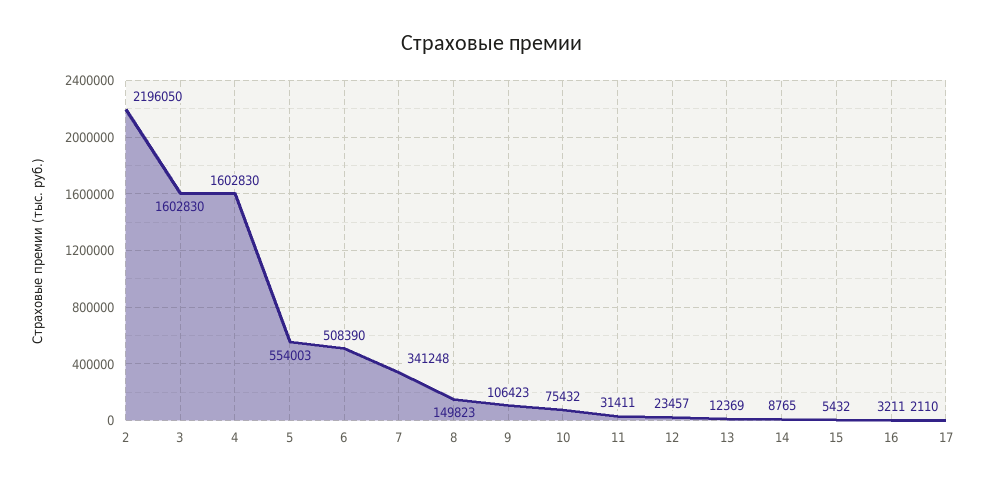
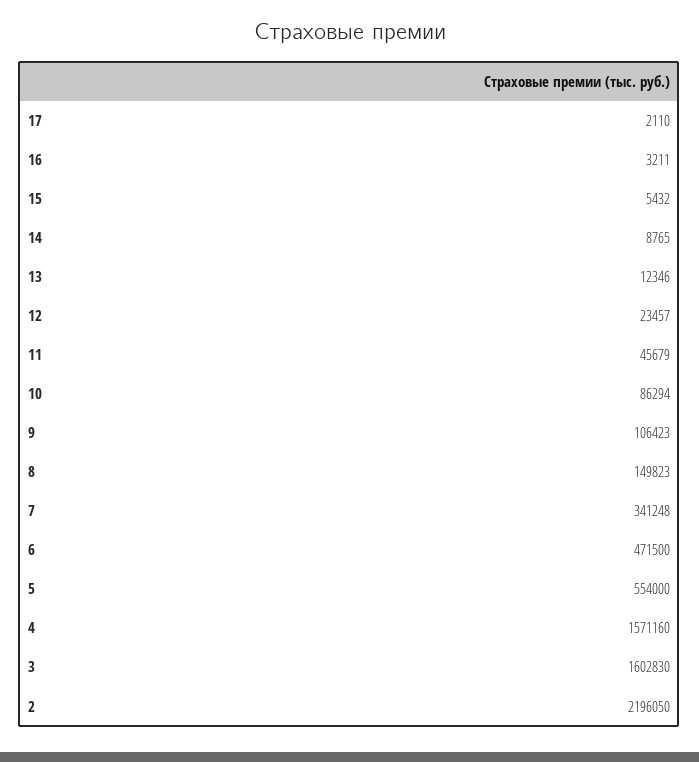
4: 1602830 -> 1571160
5: 554003 -> 554000
6: 508390 -> 471500
10: 75432 -> 86294
11: 31411 -> 45679
13: 12369 -> 12346

